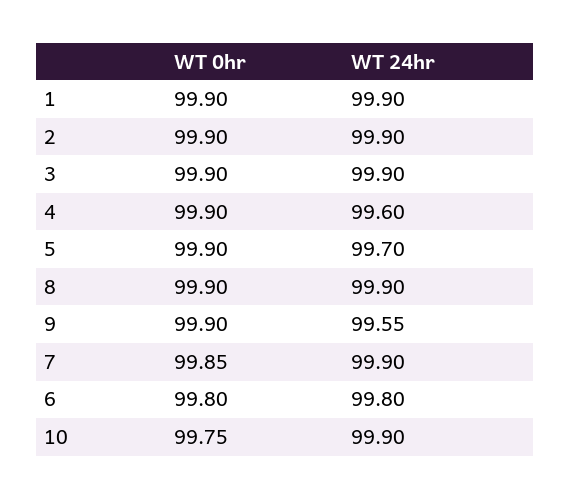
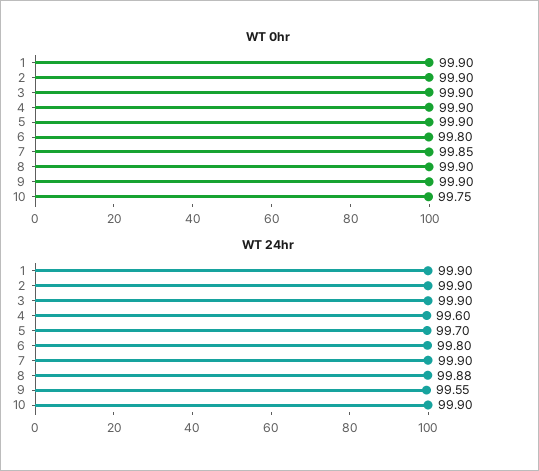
WT 24hr, 8: 99.9 -> 99.88

